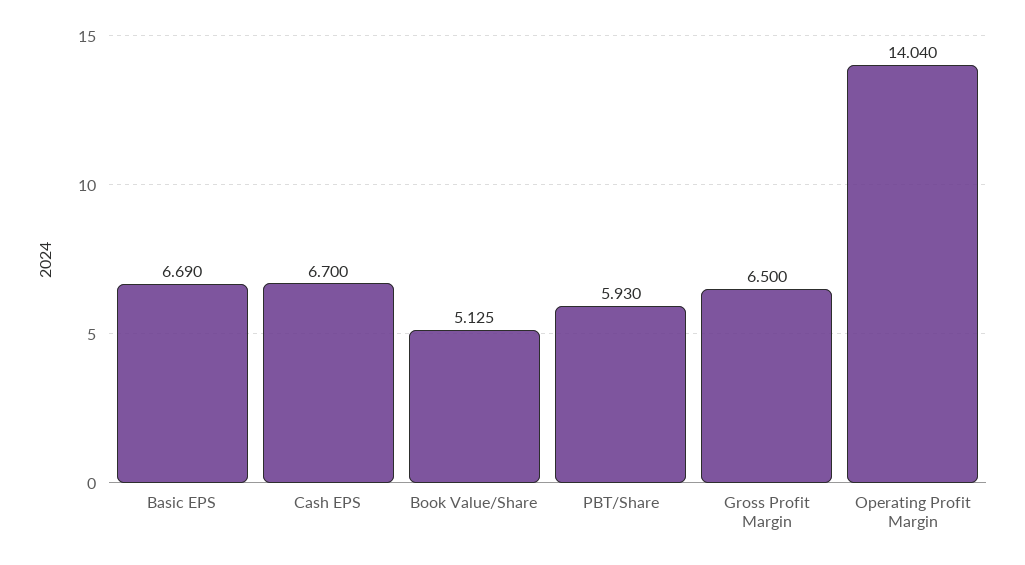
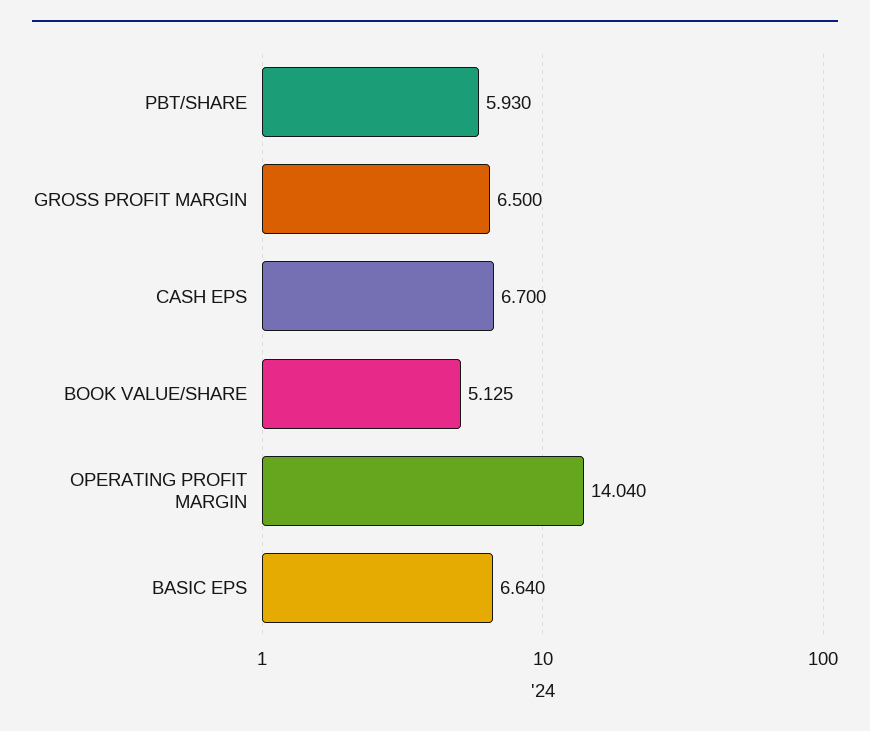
Basic EPS: 6.69 -> 6.64

